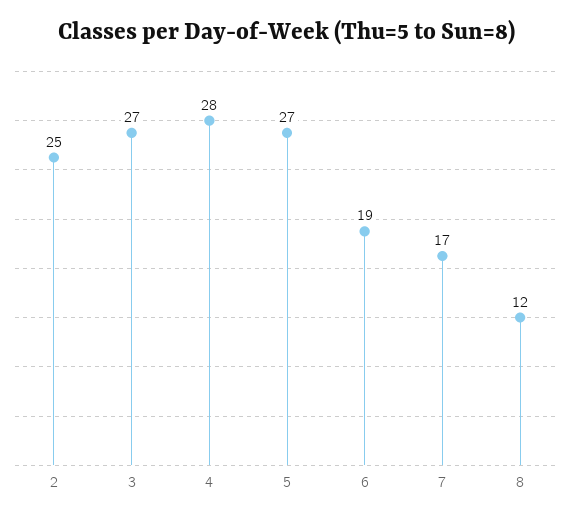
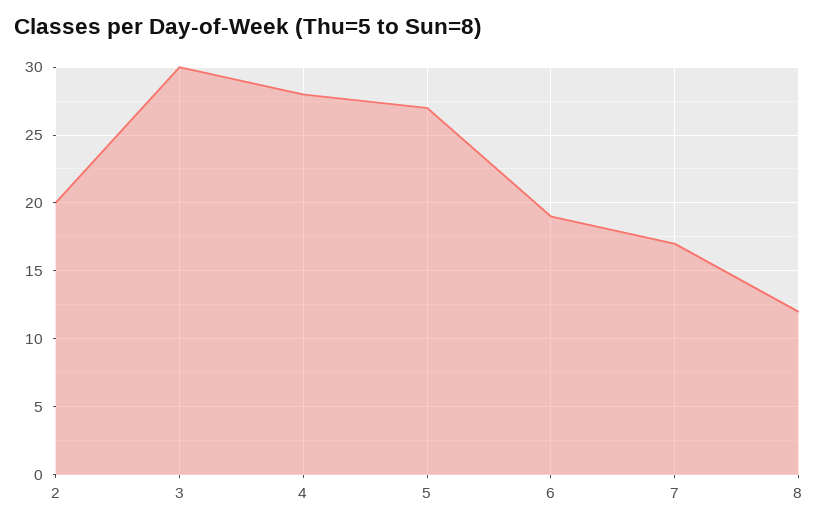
2: 25 -> 20
3: 27 -> 30

